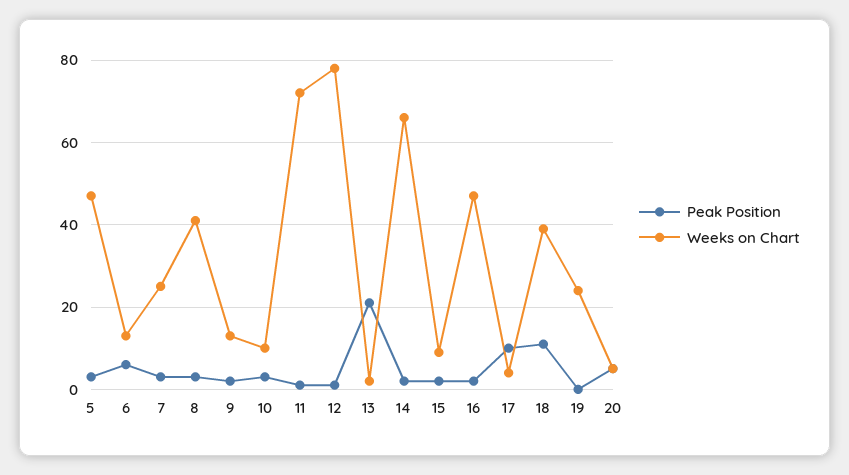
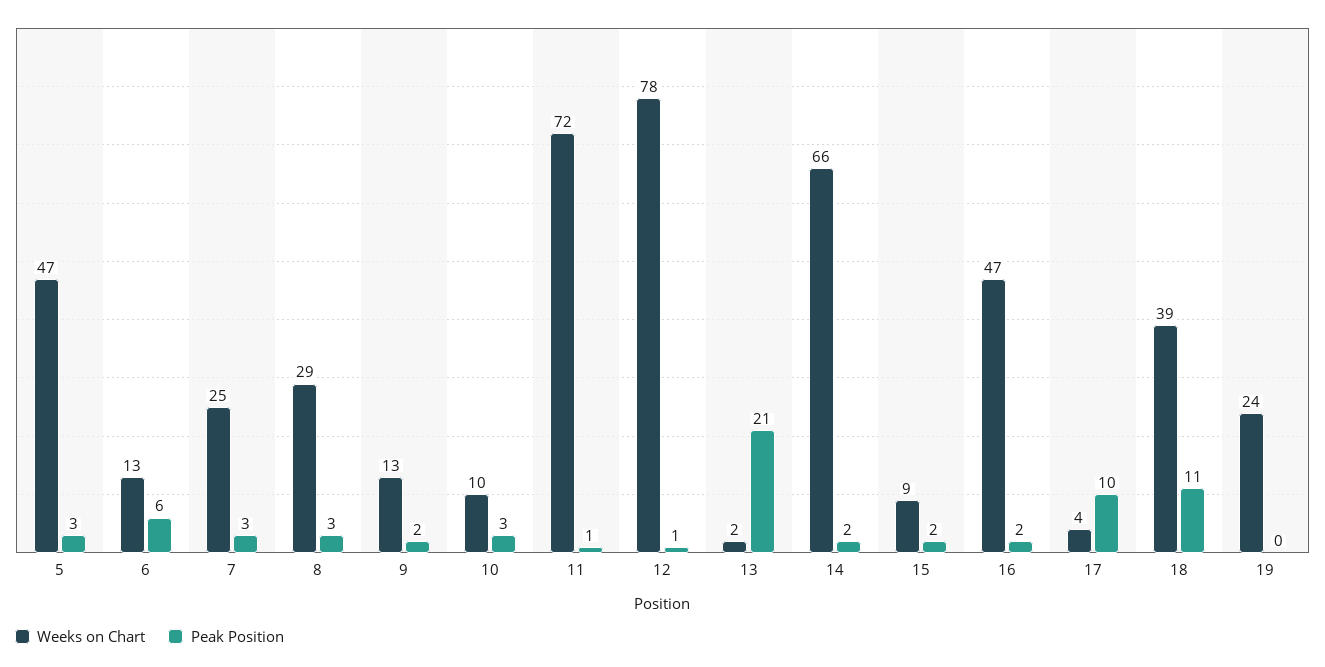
Weeks on Chart, 8: 40 -> 29
Peak Position, 20: 5 -> none
Weeks on Chart, 20: 5 -> none

